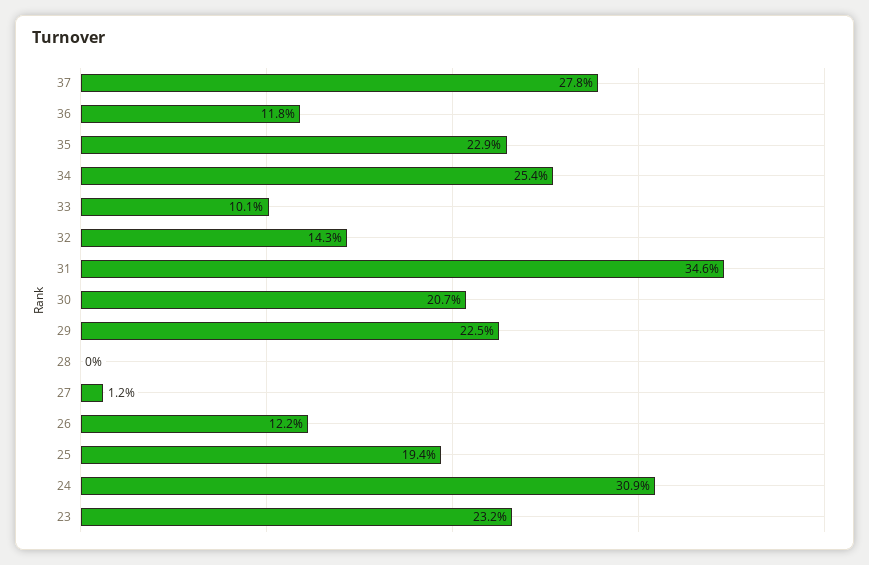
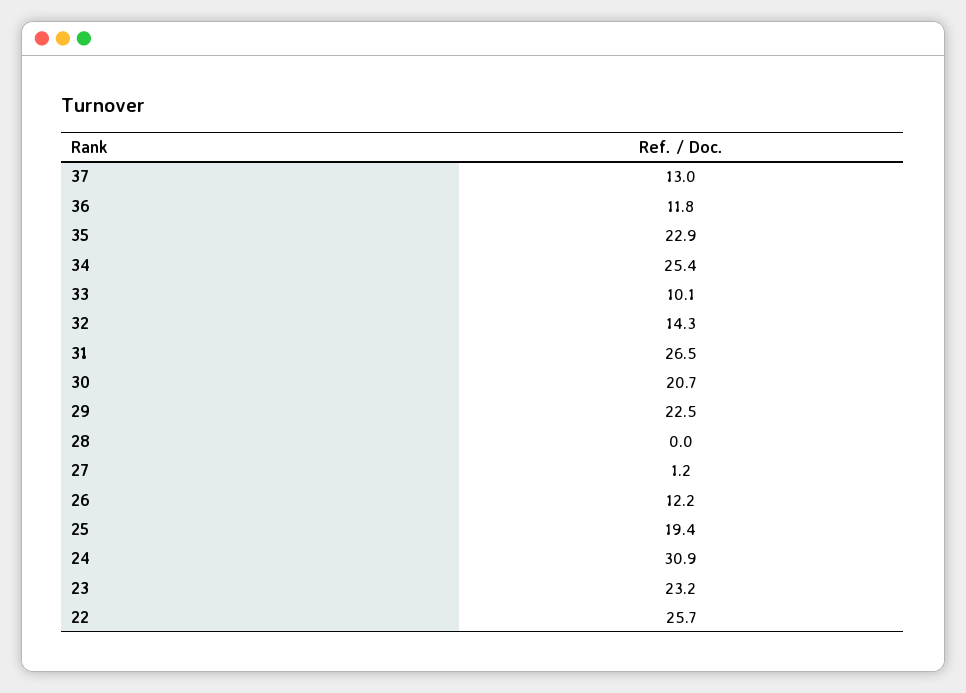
37: 27.8 -> 13
31: 34.6 -> 26.5
22: none -> 25.7

